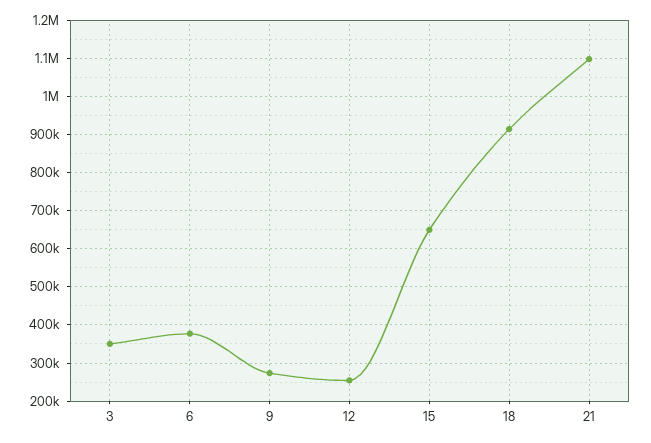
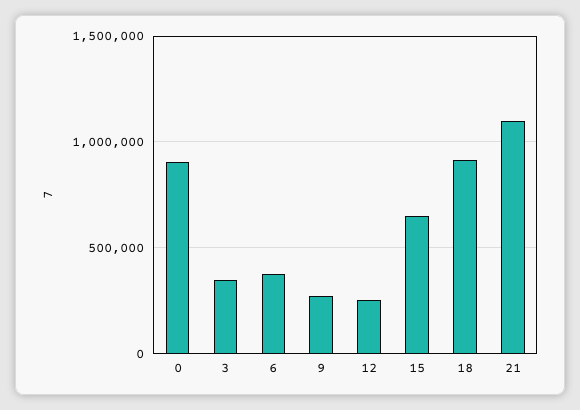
0: none -> 900000

